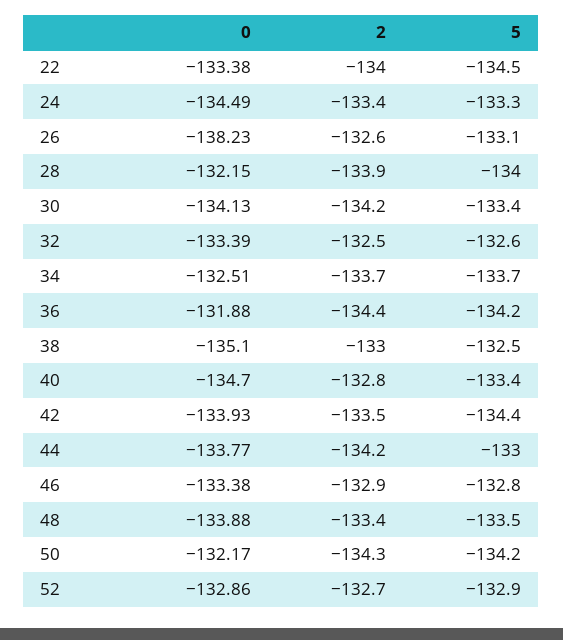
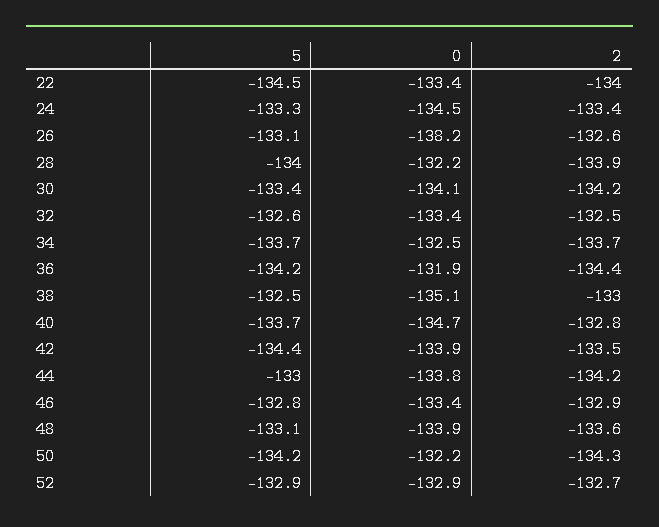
5, 40: -133.4 -> -133.7
2, 48: -133.4 -> -133.6
5, 48: -133.5 -> -133.1

